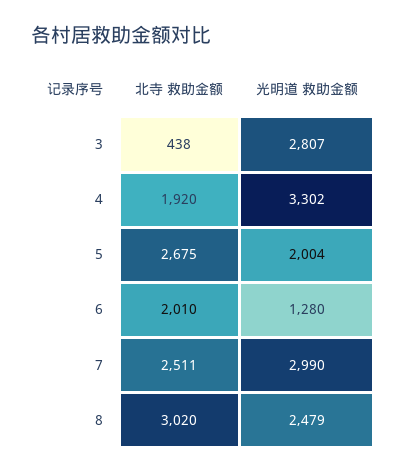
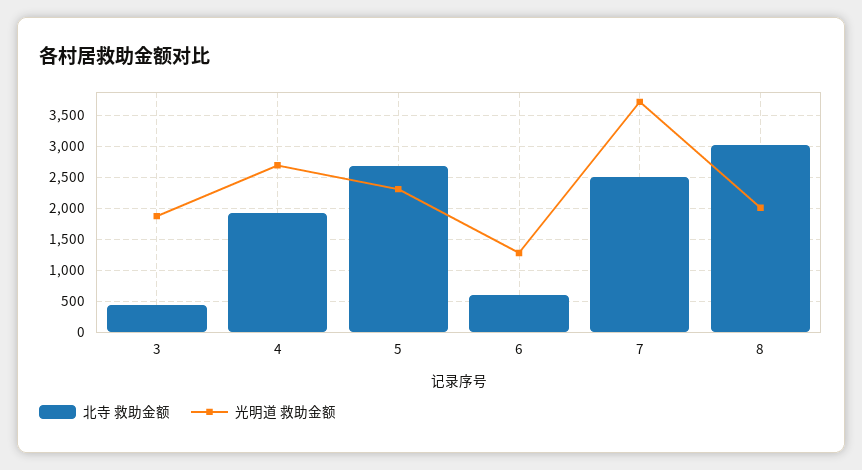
光明道 救助金额, 3: 2807 -> 1900
光明道 救助金额, 4: 3302 -> 2700
光明道 救助金额, 5: 2004 -> 2300
北寺 救助金额, 6: 2010 -> 600
光明道 救助金额, 7: 2990 -> 3700
光明道 救助金额, 8: 2479 -> 2000

